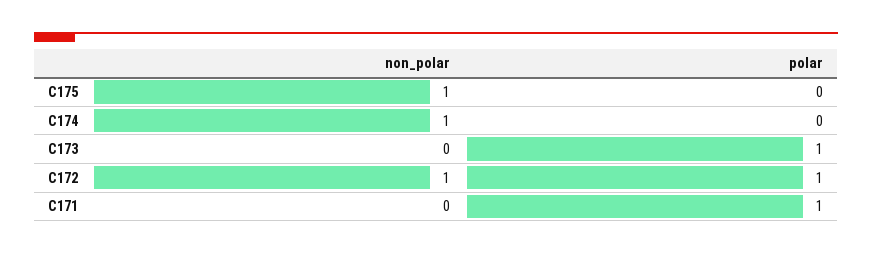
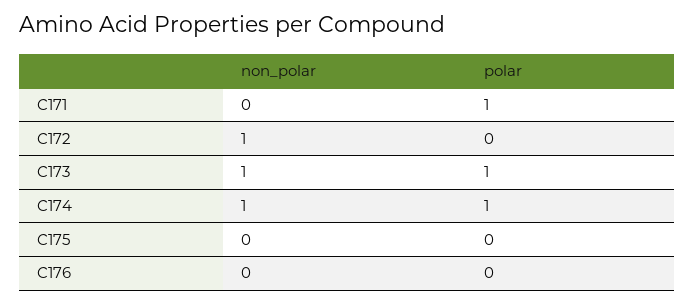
non_polar, C175: 1 -> 0
polar, C174: 0 -> 1
non_polar, C173: 0 -> 1
polar, C172: 1 -> 0
non_polar, C176: none -> 0
polar, C176: none -> 0

